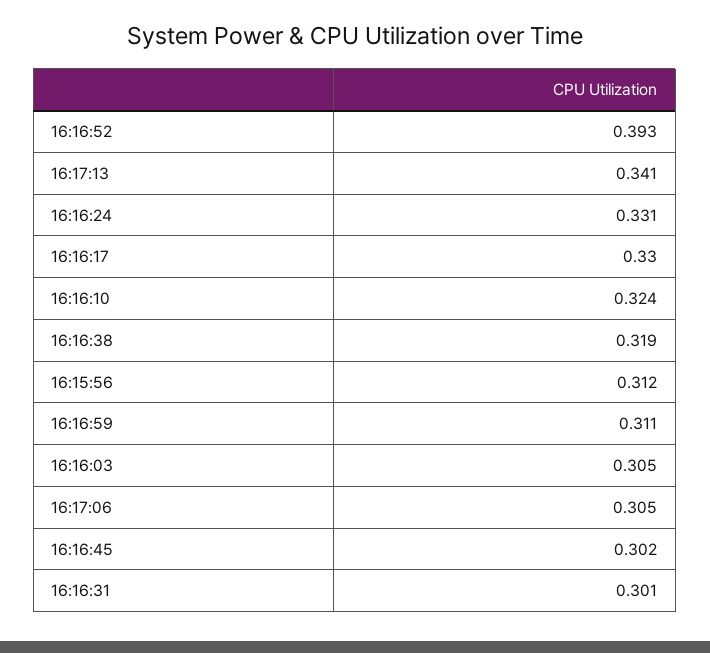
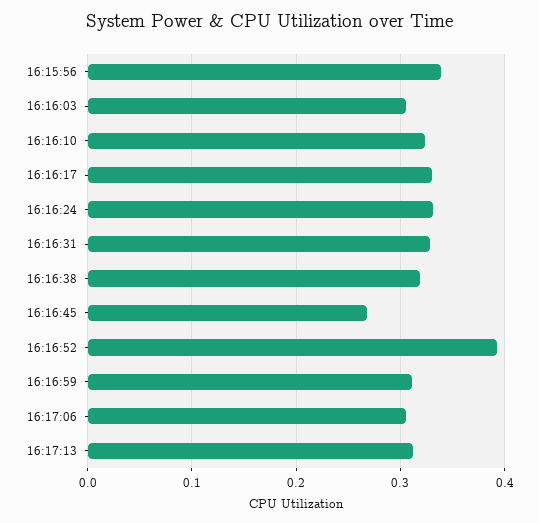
16:17:13: 0.341 -> 0.31
16:15:56: 0.312 -> 0.34
16:16:45: 0.302 -> 0.27
16:16:31: 0.301 -> 0.33

